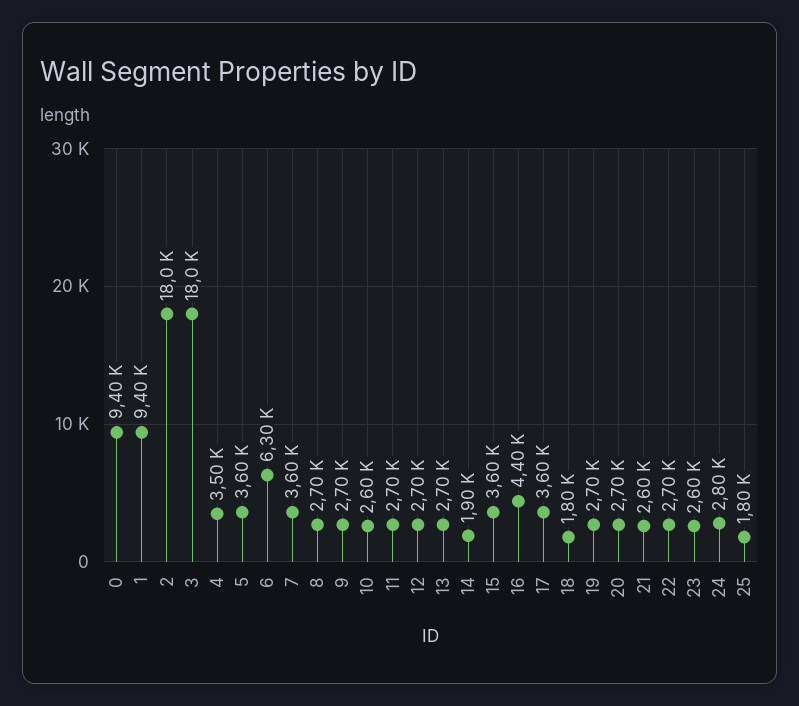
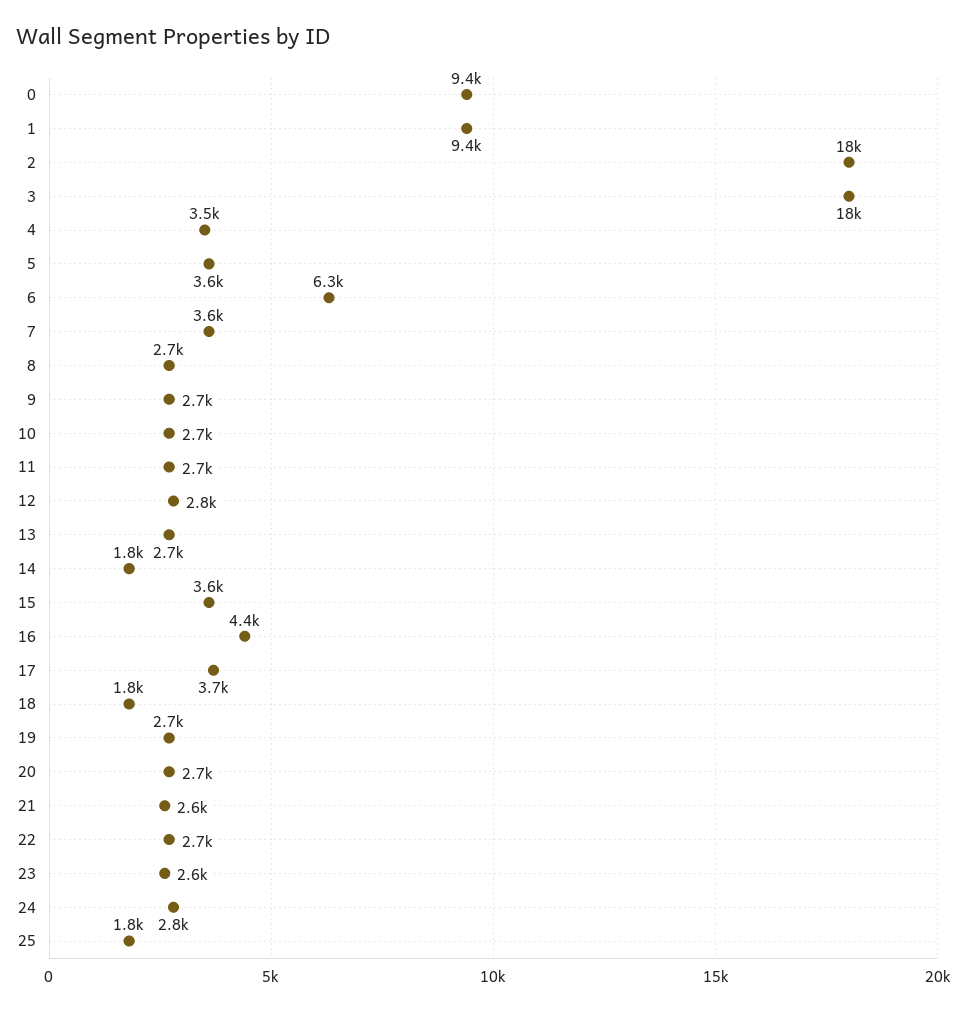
10: 2600 -> 2700
12: 2700 -> 2800
14: 1900 -> 1800
17: 3600 -> 3700

